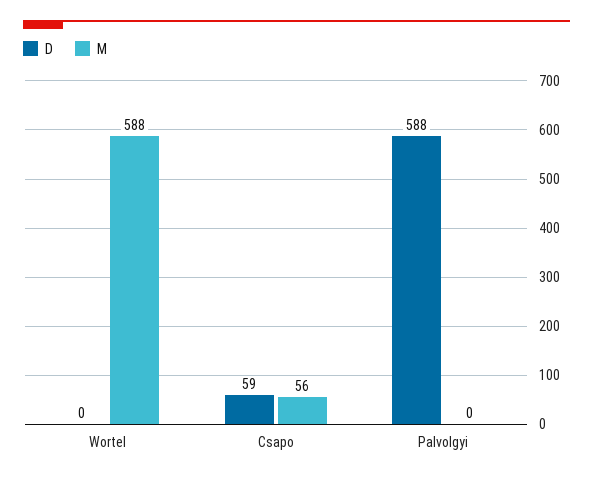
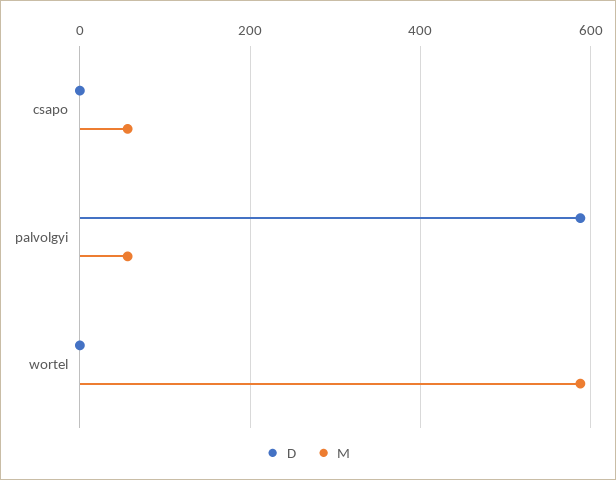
D, Csapo: 59 -> 0
M, Palvolgyi: 0 -> 60

